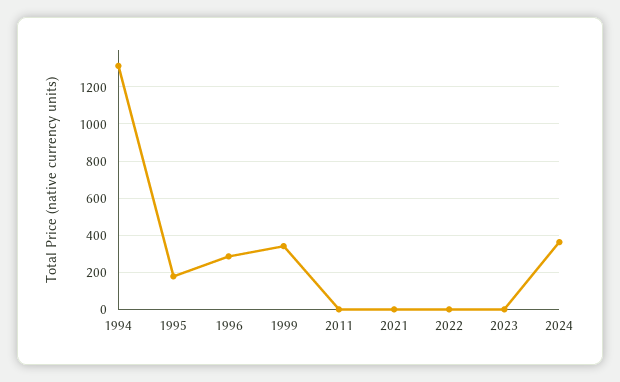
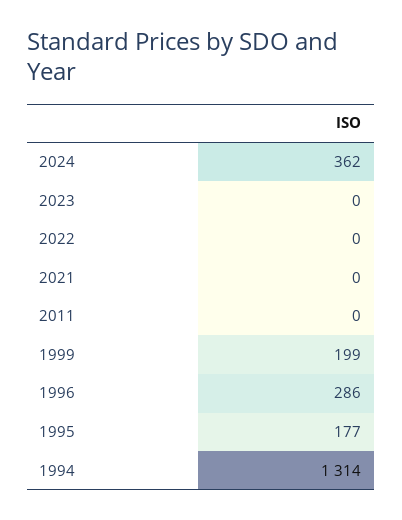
1999: 350 -> 199

